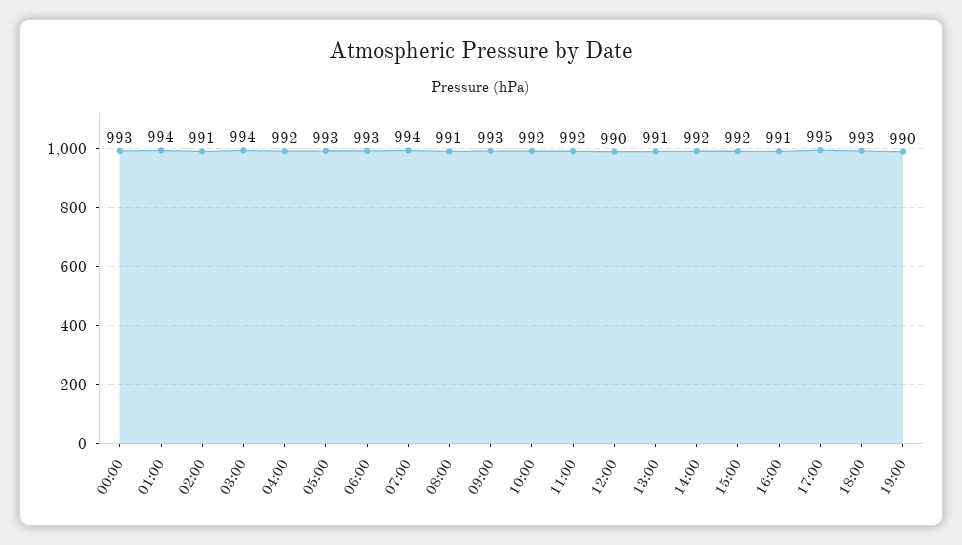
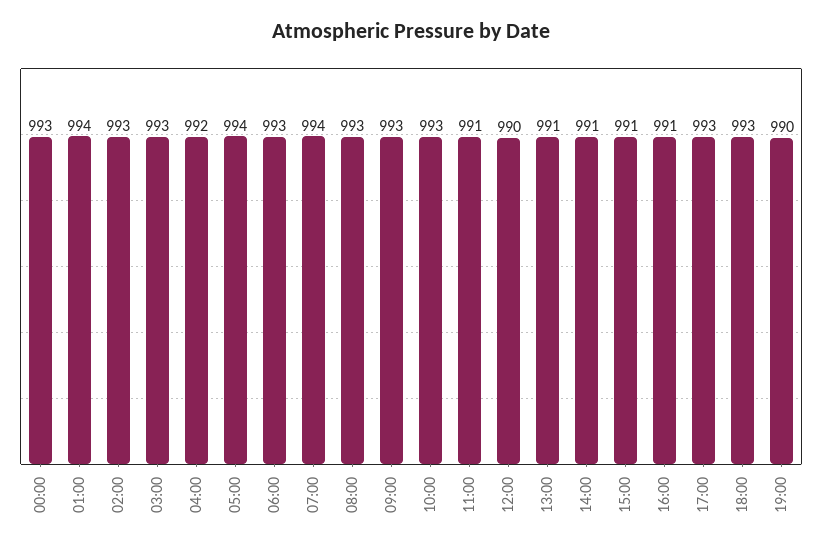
02:00: 991 -> 993
03:00: 994 -> 993
05:00: 993 -> 994
08:00: 991 -> 993
10:00: 992 -> 993
11:00: 992 -> 991
14:00: 992 -> 991
15:00: 992 -> 991
17:00: 995 -> 993

